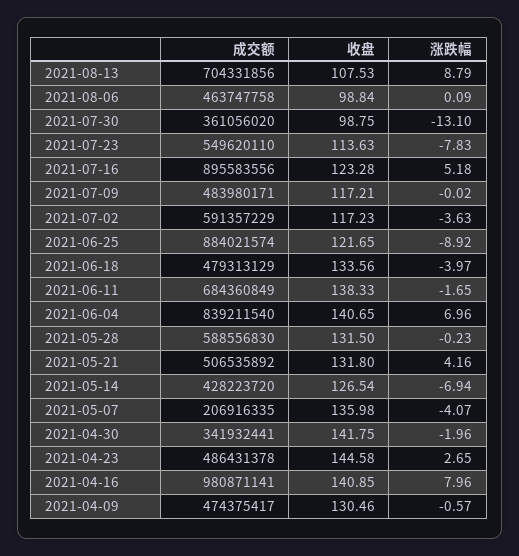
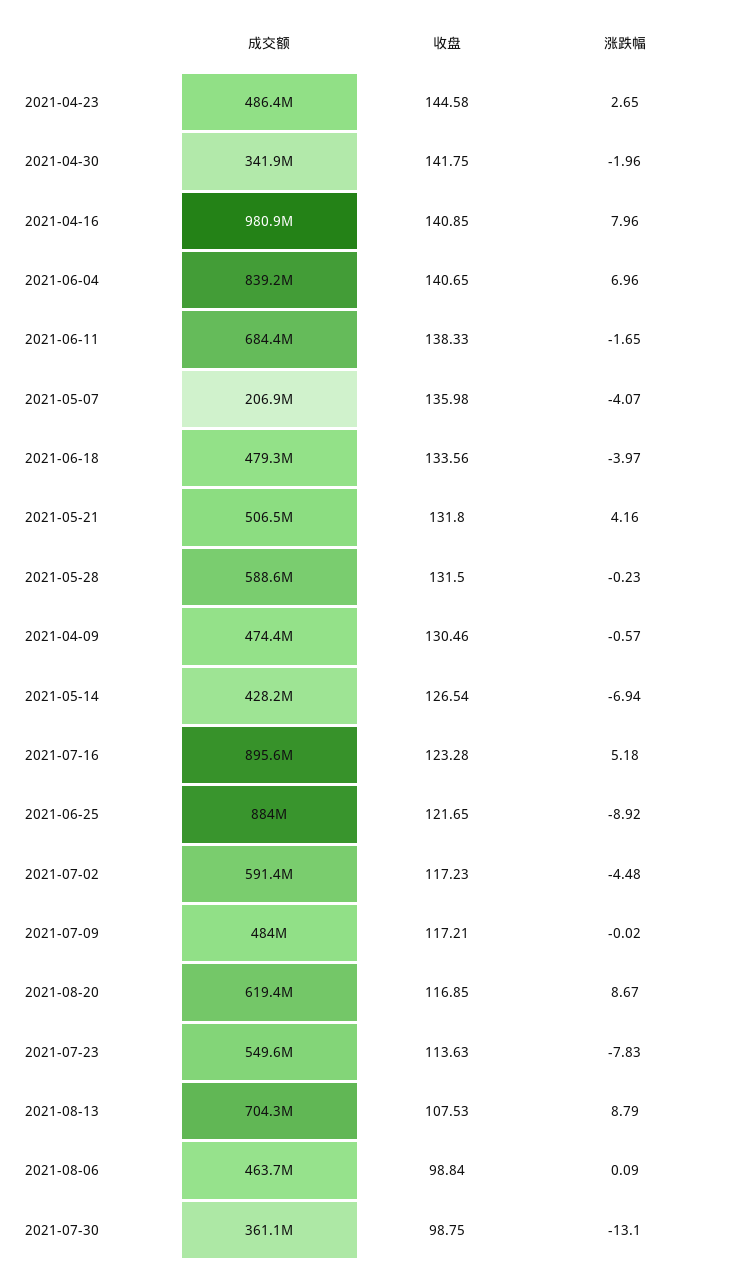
涨跌幅, 2021-07-02: -3.63 -> -4.48
成交额, 2021-08-20: none -> 619400000
收盘, 2021-08-20: none -> 116.85
涨跌幅, 2021-08-20: none -> 8.67

